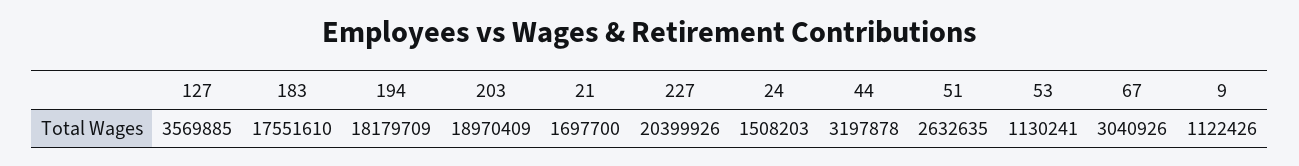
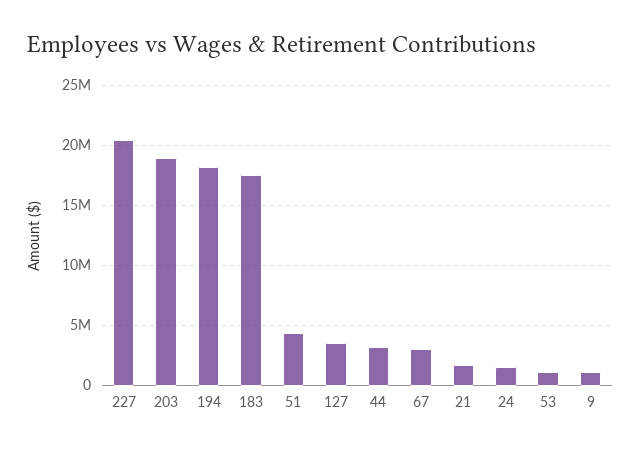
51: 2632635 -> 4500000

